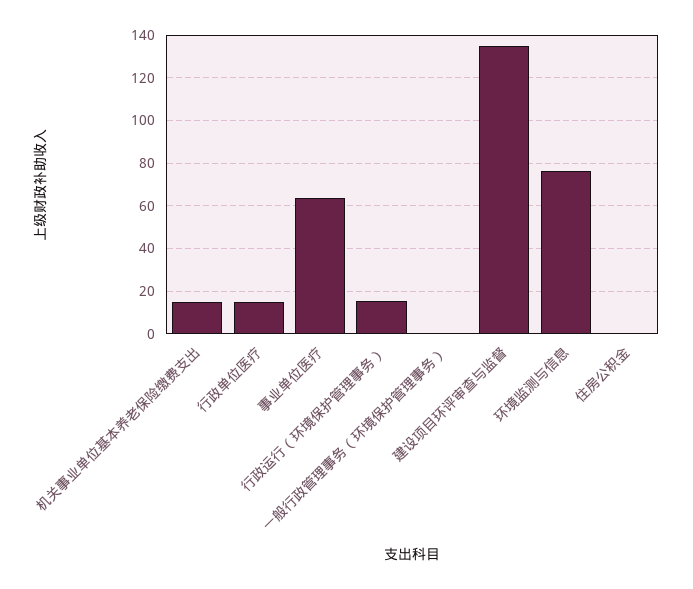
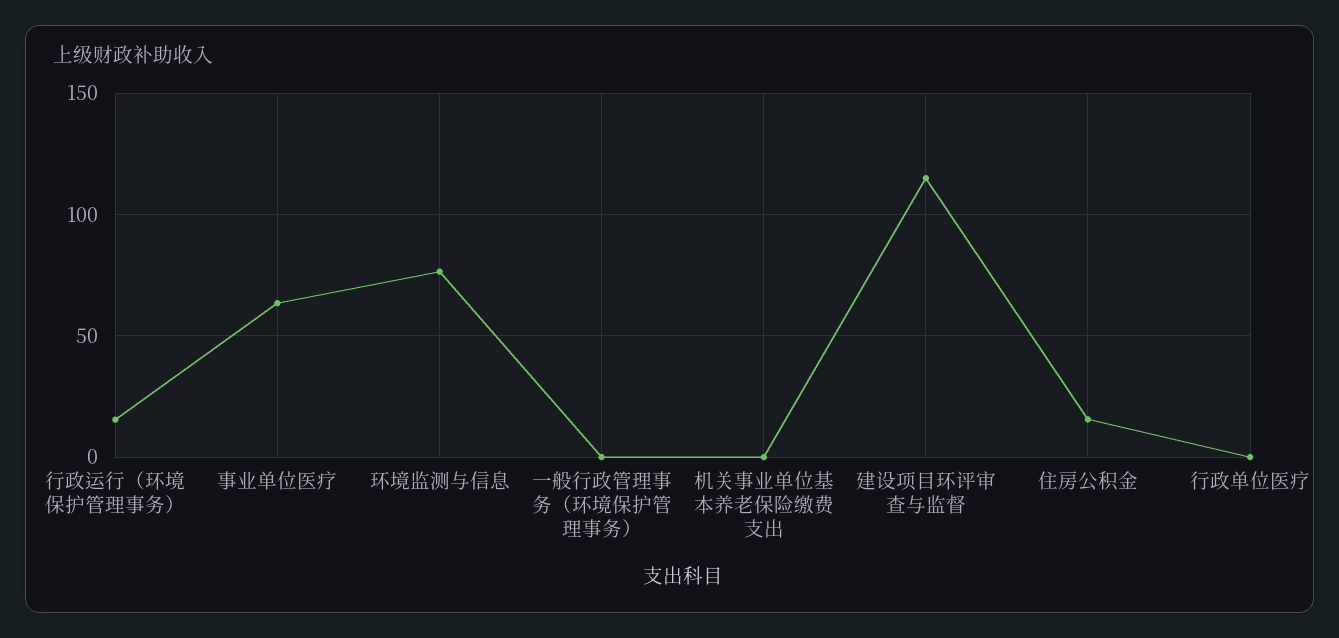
机关事业单位基本养老保险缴费支出: 15 -> 0
行政单位医疗: 15 -> 0
建设项目环评审查与监督: 135 -> 115
住房公积金: 0 -> 15

